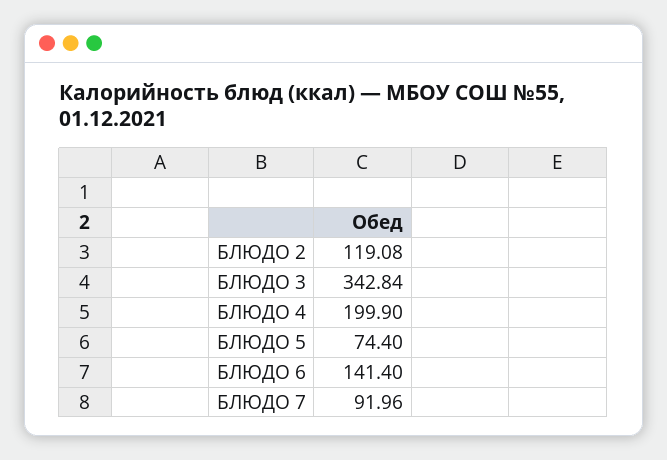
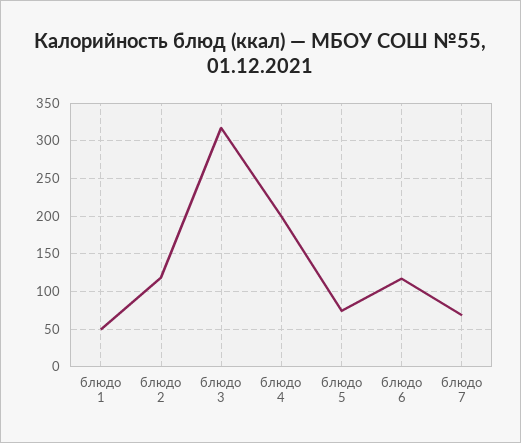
БЛЮДО 3: 342.84 -> 320
БЛЮДО 6: 141.4 -> 120
БЛЮДО 7: 91.96 -> 70
блюдо 1: none -> 50

